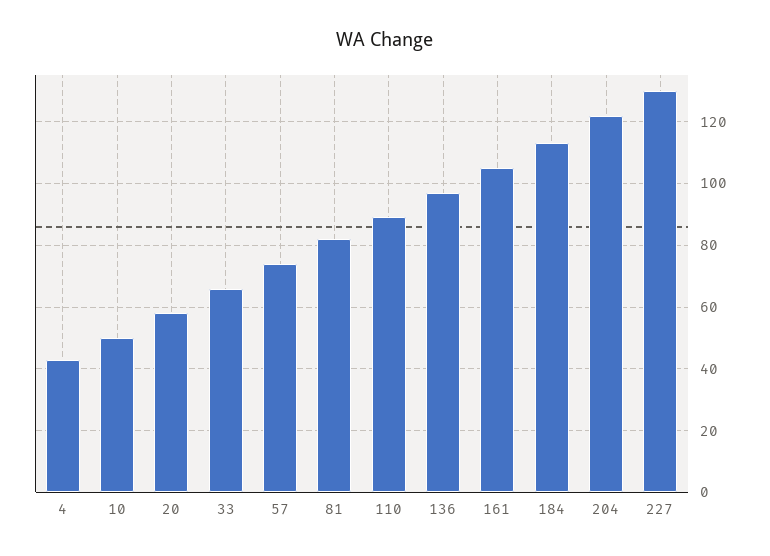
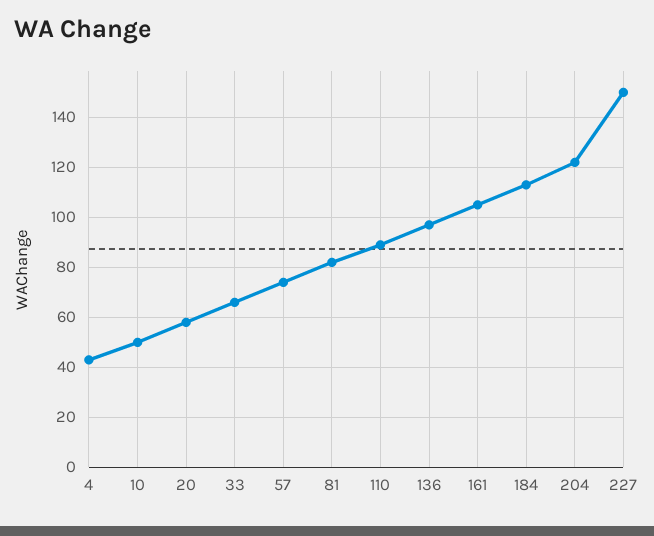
227: 130 -> 150

